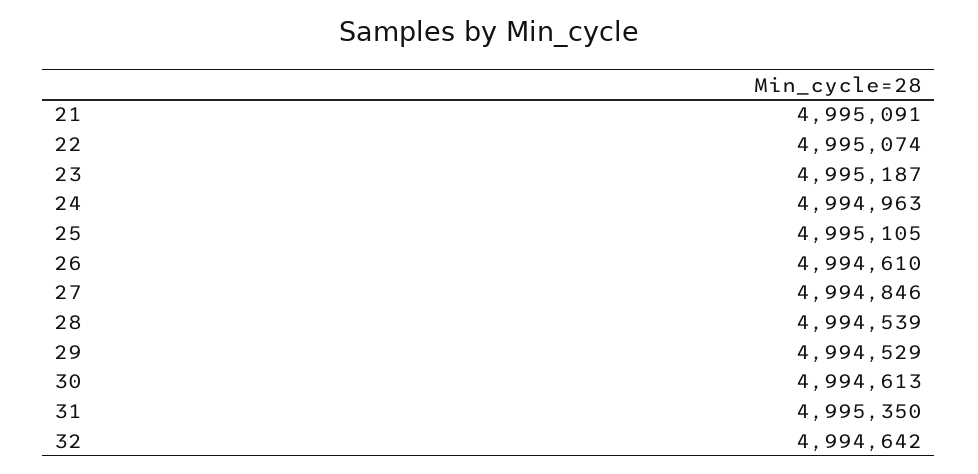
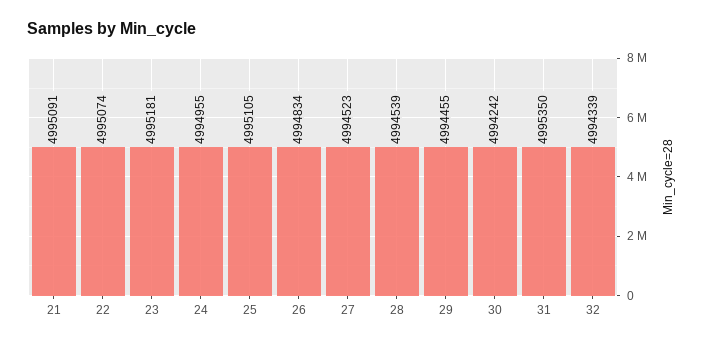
23: 4995187 -> 4995181
24: 4994963 -> 4994955
26: 4994610 -> 4994834
27: 4994846 -> 4994523
29: 4994529 -> 4994455
30: 4994613 -> 4994242
32: 4994642 -> 4994339

